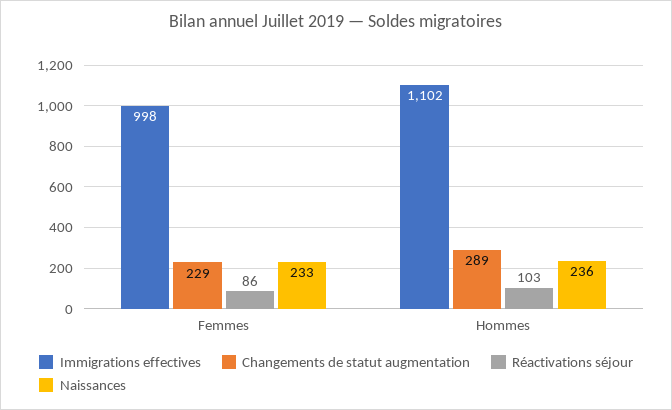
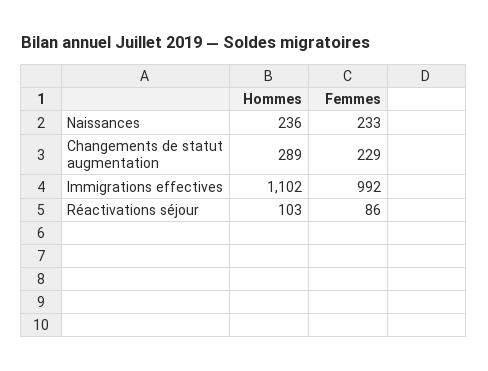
Immigrations effectives, Femmes: 998 -> 992

